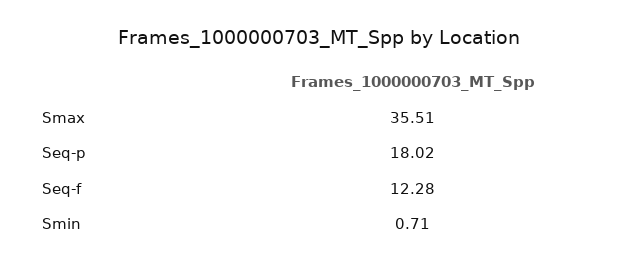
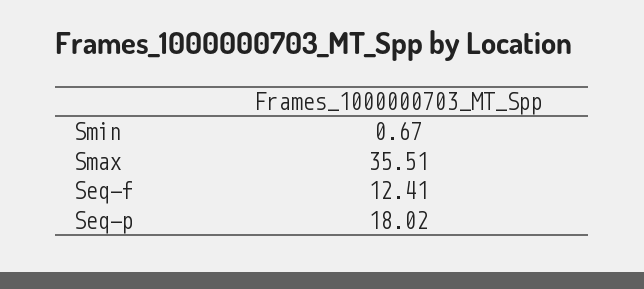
Seq-f: 12.28 -> 12.41
Smin: 0.71 -> 0.67

